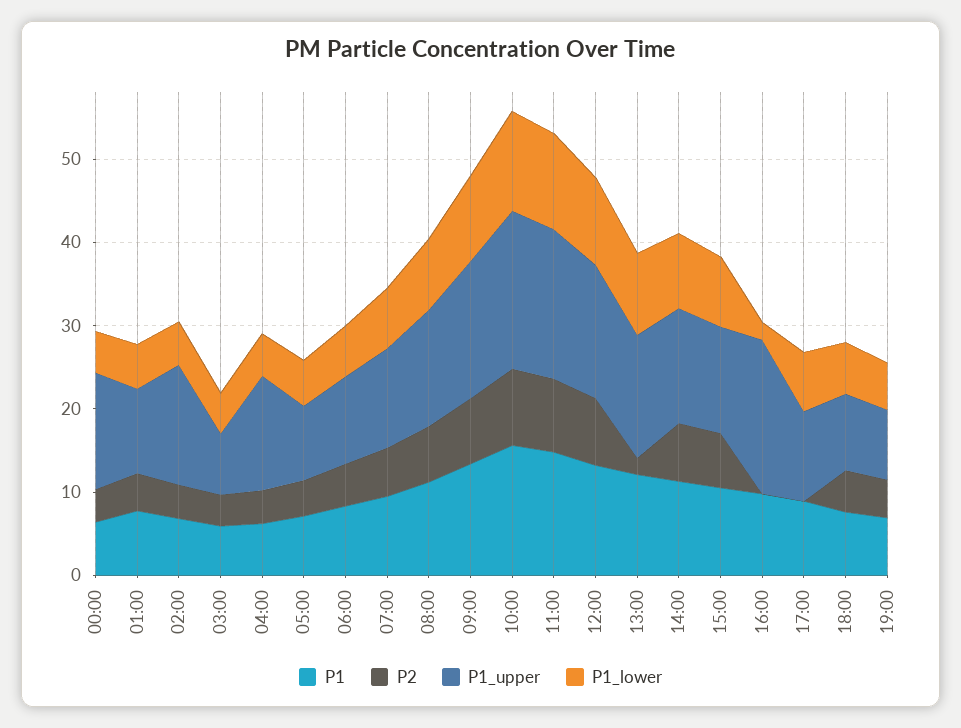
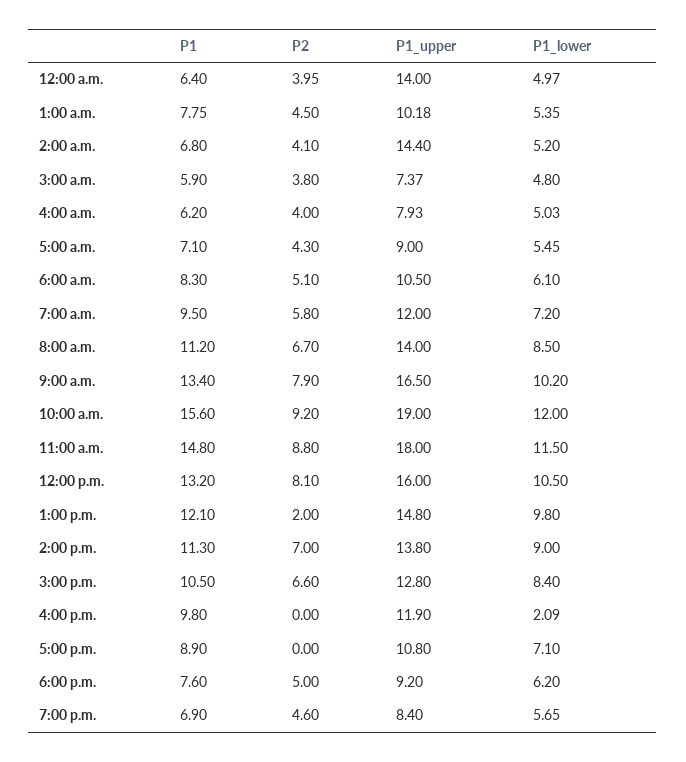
P1_upper, 04:00: 14 -> 7.93
P1_upper, 16:00: 18 -> 11.9

